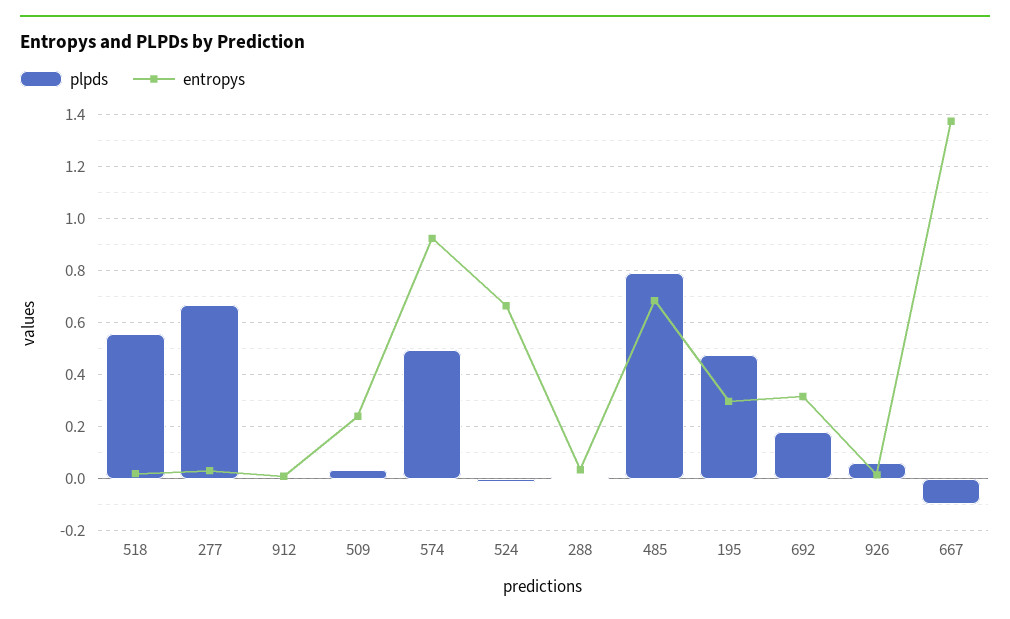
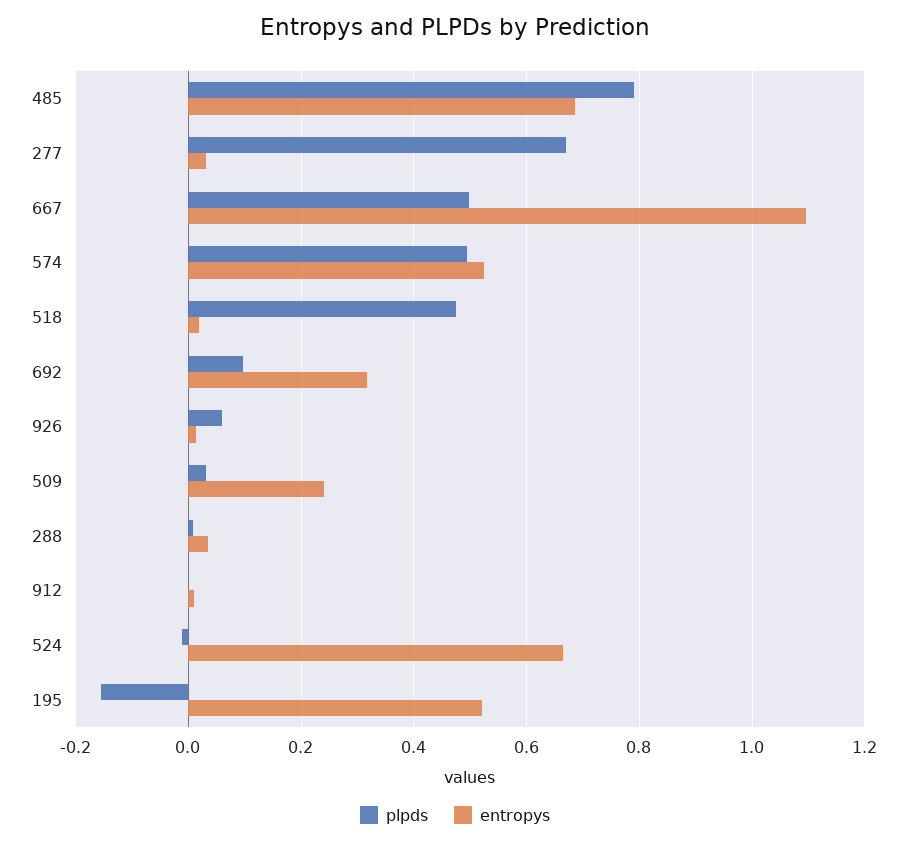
plpds, 518: 0.55 -> 0.48
entropys, 574: 0.925 -> 0.52
plpds, 195: 0.475 -> -0.16
entropys, 195: 0.3 -> 0.52
plpds, 692: 0.175 -> 0.1
plpds, 667: -0.1 -> 0.5
entropys, 667: 1.375 -> 1.1

